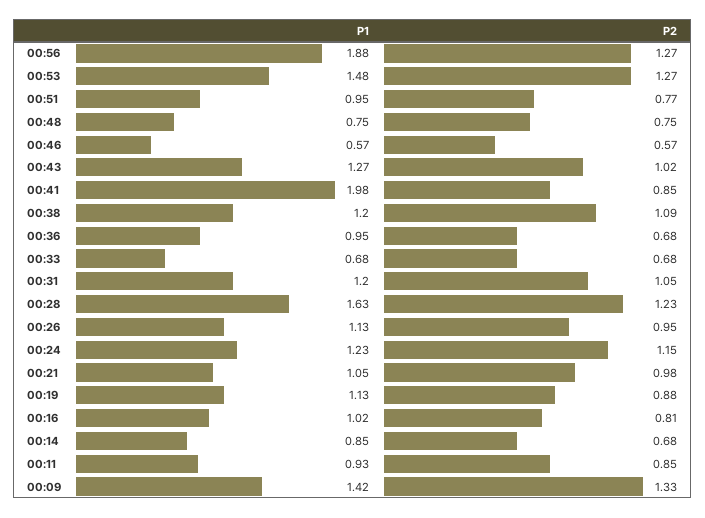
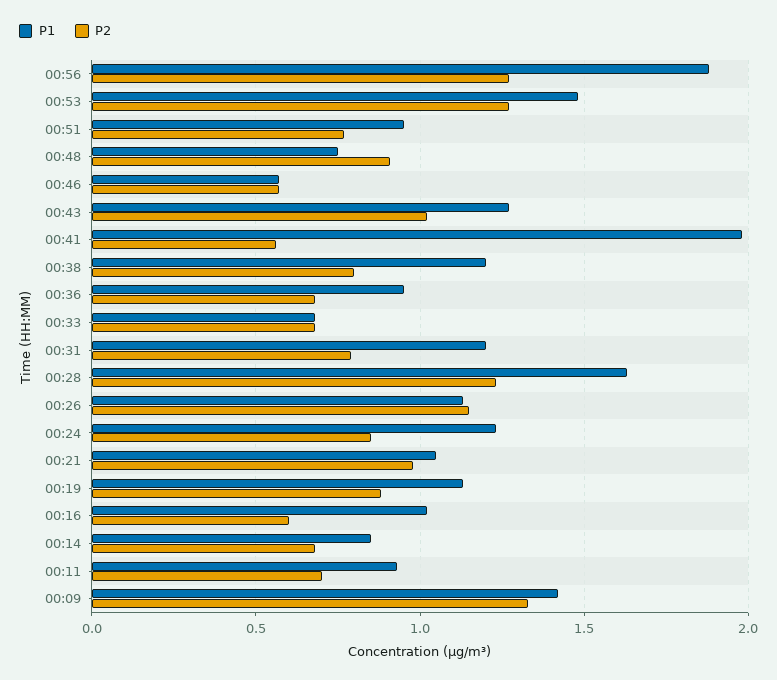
P2, 00:48: 0.75 -> 0.9
P2, 00:41: 0.85 -> 0.55
P2, 00:38: 1.09 -> 0.8
P2, 00:31: 1.05 -> 0.8
P2, 00:26: 0.95 -> 1.15
P2, 00:24: 1.15 -> 0.85
P2, 00:16: 0.81 -> 0.6
P2, 00:11: 0.85 -> 0.7

